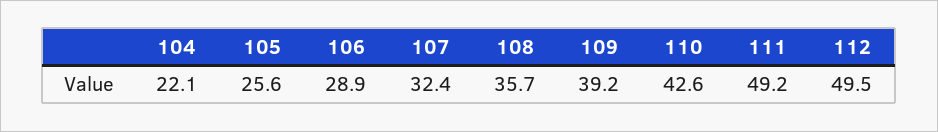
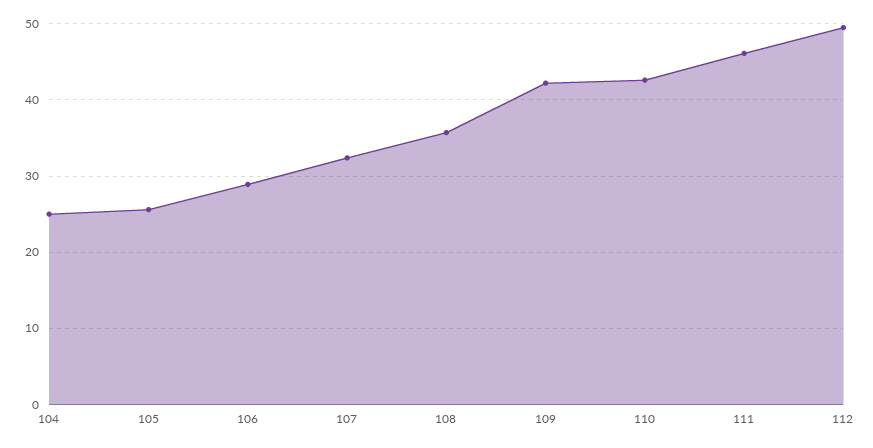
104: 22.1 -> 25
109: 39.2 -> 42
111: 49.2 -> 46

